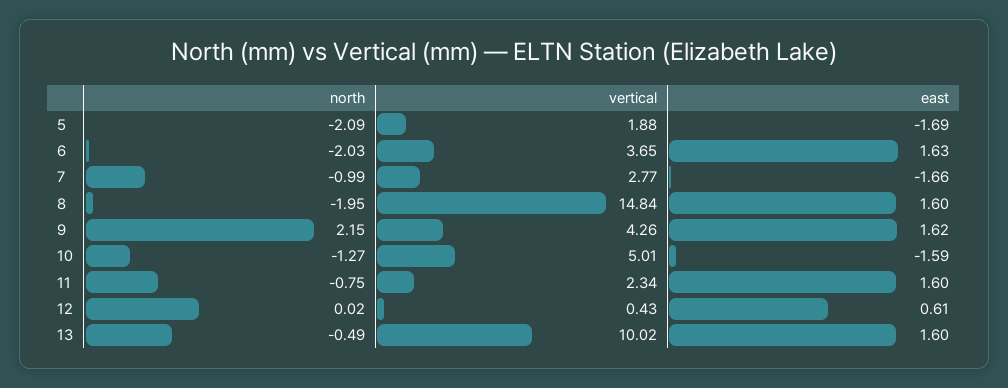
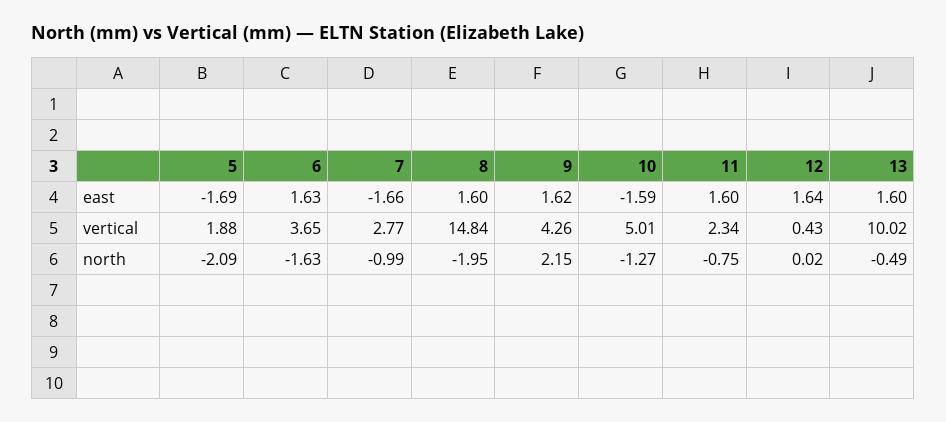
north, 6: -2.03 -> -1.63
east, 12: 0.61 -> 1.64

